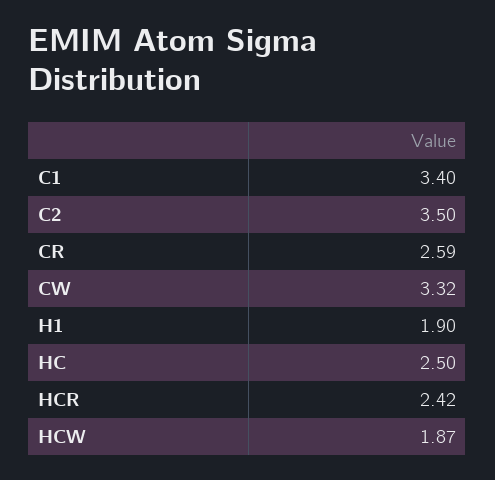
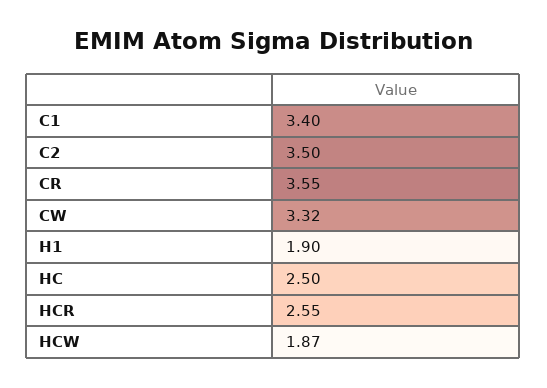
CR: 2.59 -> 3.55
HCR: 2.42 -> 2.55

